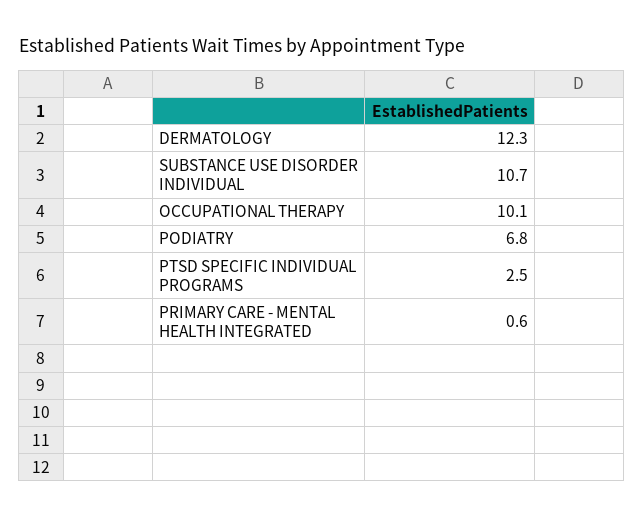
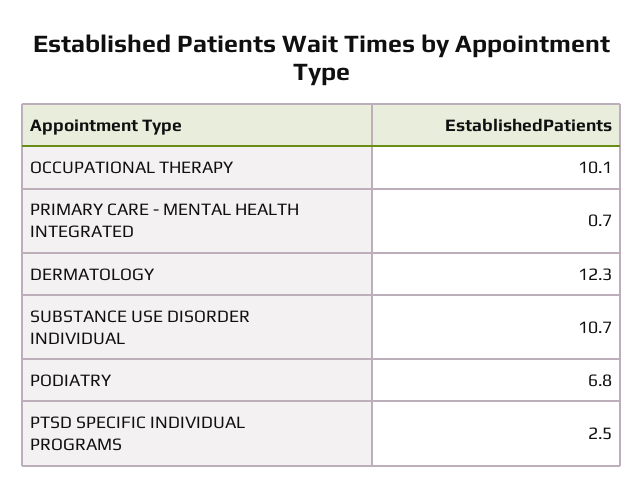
PRIMARY CARE - MENTAL HEALTH INTEGRATED: 0.6 -> 0.7

